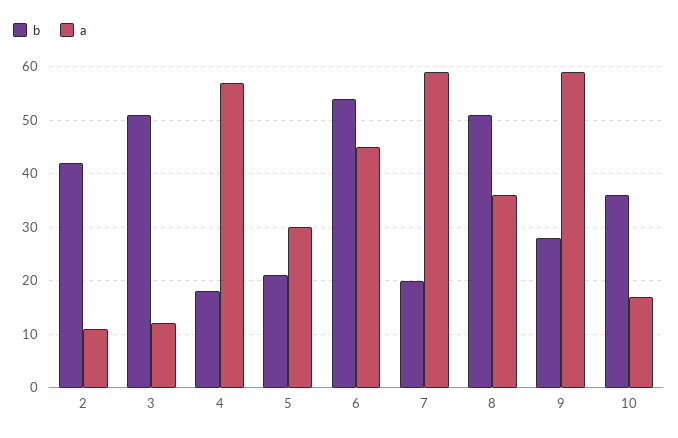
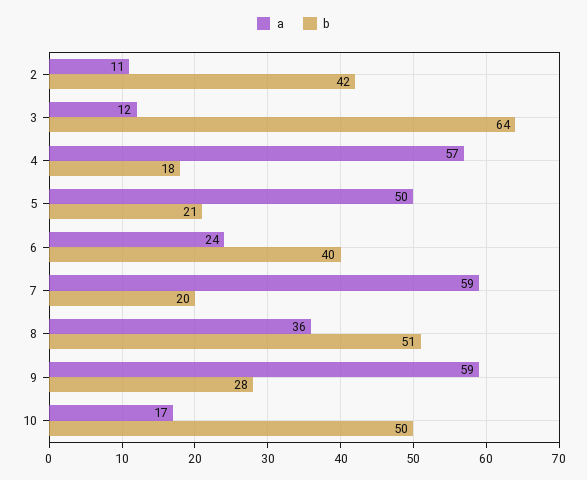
b, 3: 50 -> 64
a, 5: 30 -> 50
b, 6: 55 -> 40
a, 6: 45 -> 24
b, 10: 35 -> 50

